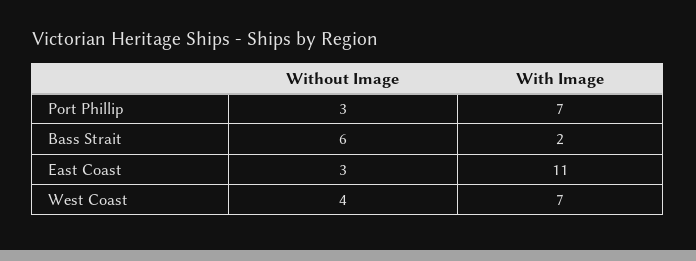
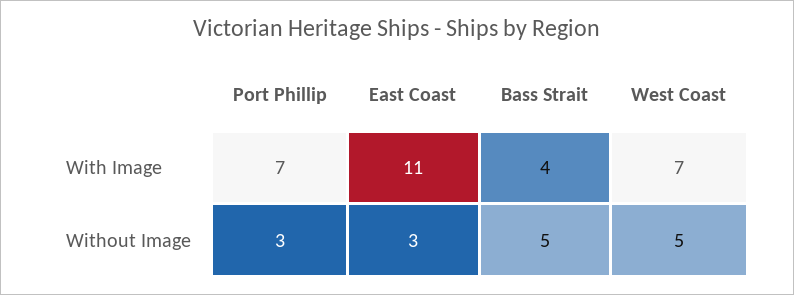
Without Image, Bass Strait: 6 -> 5
With Image, Bass Strait: 2 -> 4
Without Image, West Coast: 4 -> 5

